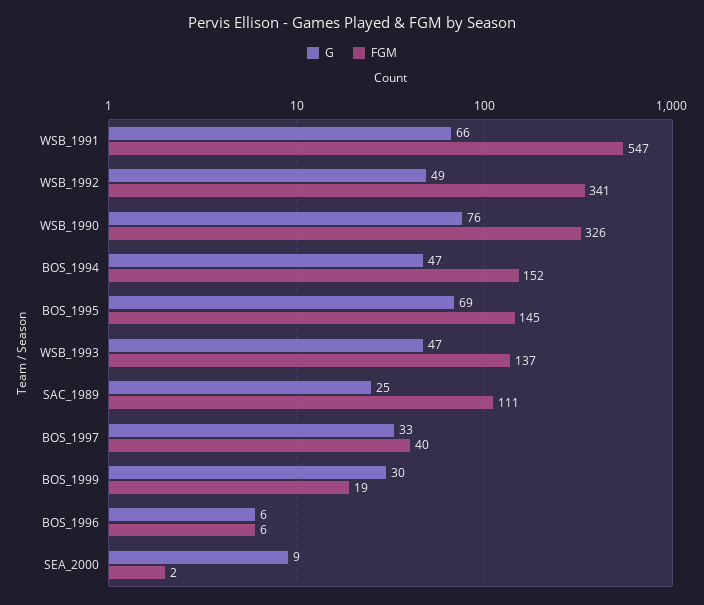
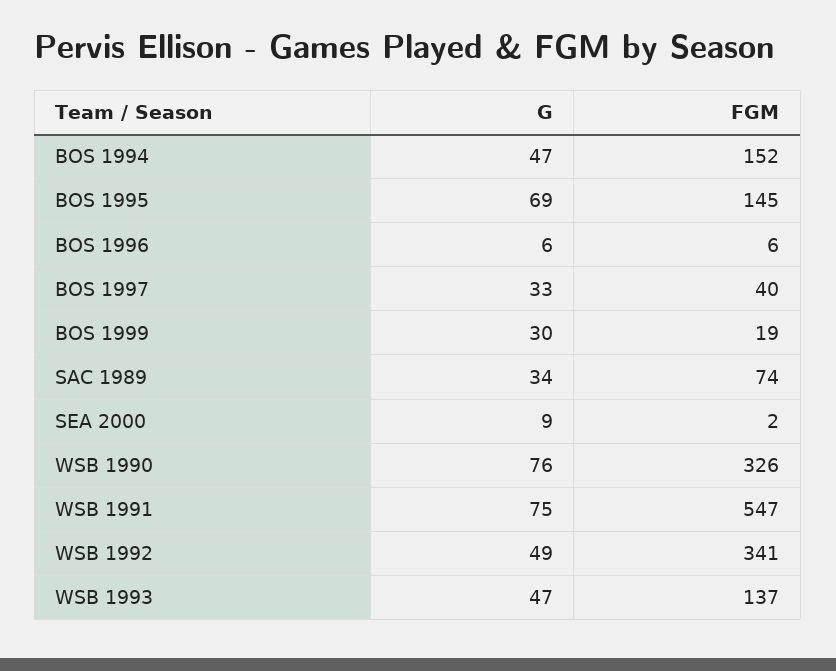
G, WSB_1991: 66 -> 75
G, SAC_1989: 25 -> 34
FGM, SAC_1989: 111 -> 74

